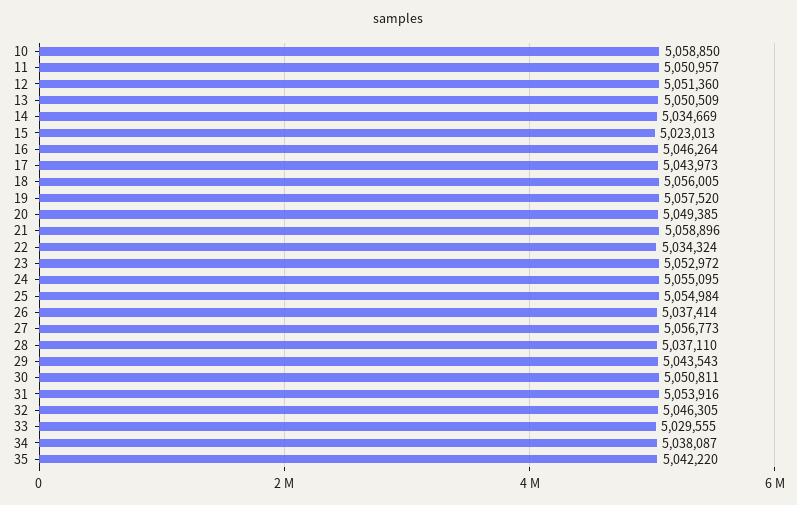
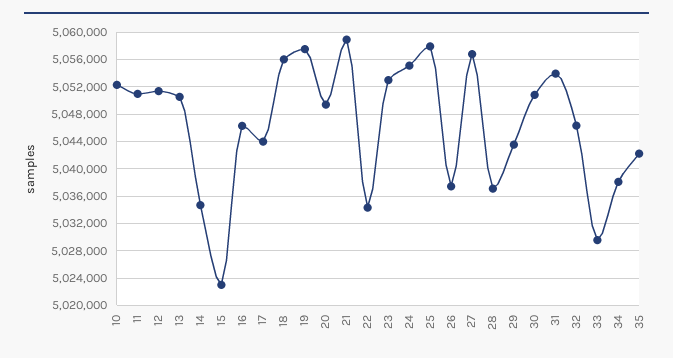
10: 5058850 -> 5052000
25: 5054984 -> 5058000

